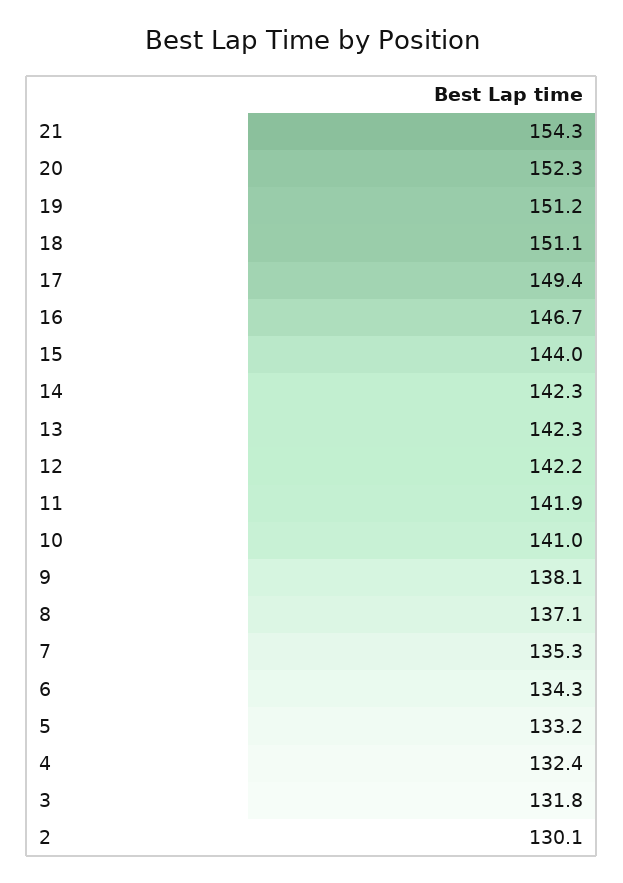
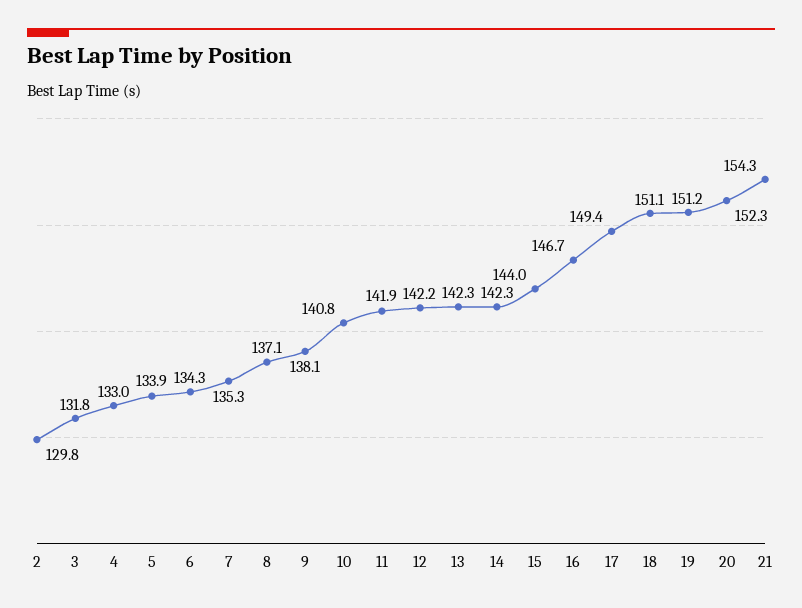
10: 141 -> 140.8
5: 133.2 -> 133.9
4: 132.4 -> 133
2: 130.1 -> 129.8

